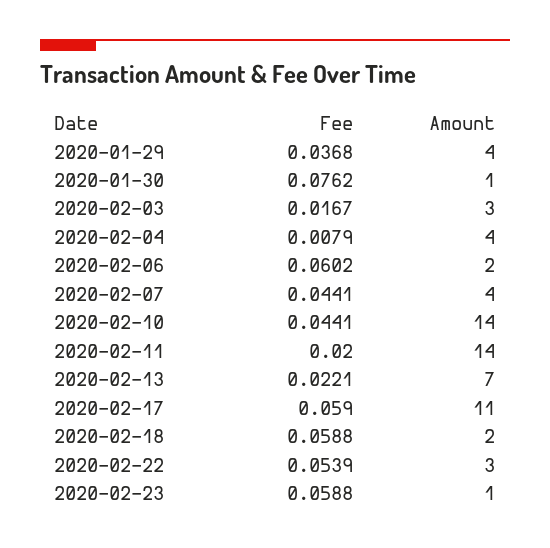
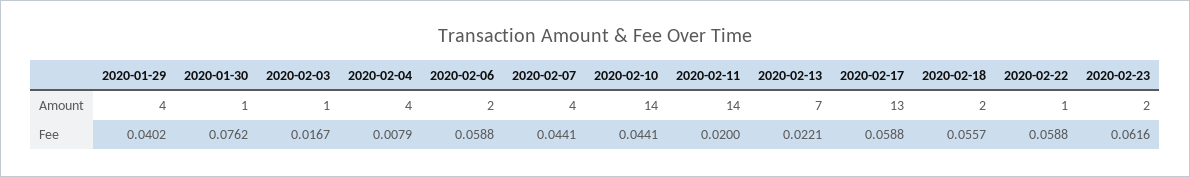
Fee, 2020-01-29: 0.0368 -> 0.0402
Amount, 2020-02-03: 3 -> 1
Fee, 2020-02-06: 0.0602 -> 0.0588
Fee, 2020-02-17: 0.059 -> 0.0588
Amount, 2020-02-17: 11 -> 13
Fee, 2020-02-18: 0.0588 -> 0.0557
Fee, 2020-02-22: 0.0539 -> 0.0588
Amount, 2020-02-22: 3 -> 1
Fee, 2020-02-23: 0.0588 -> 0.0616
Amount, 2020-02-23: 1 -> 2

